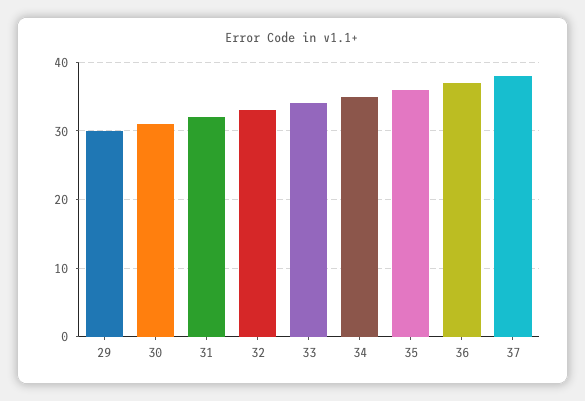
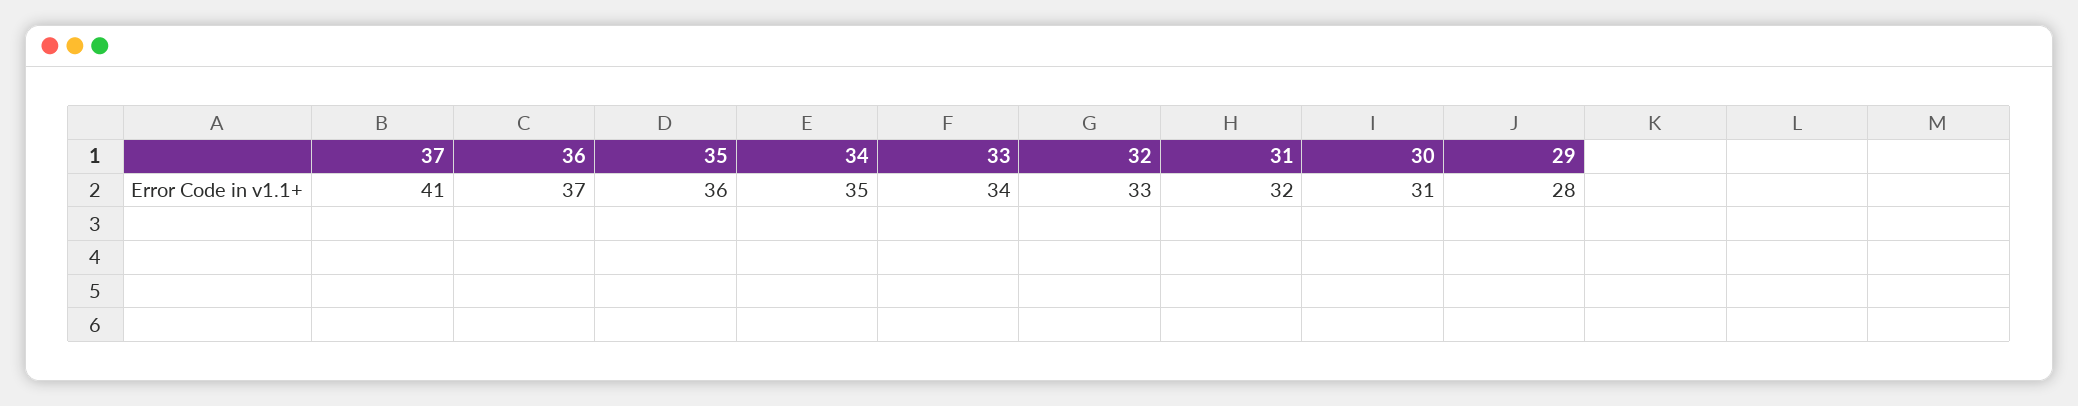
29: 30 -> 28
37: 38 -> 41

